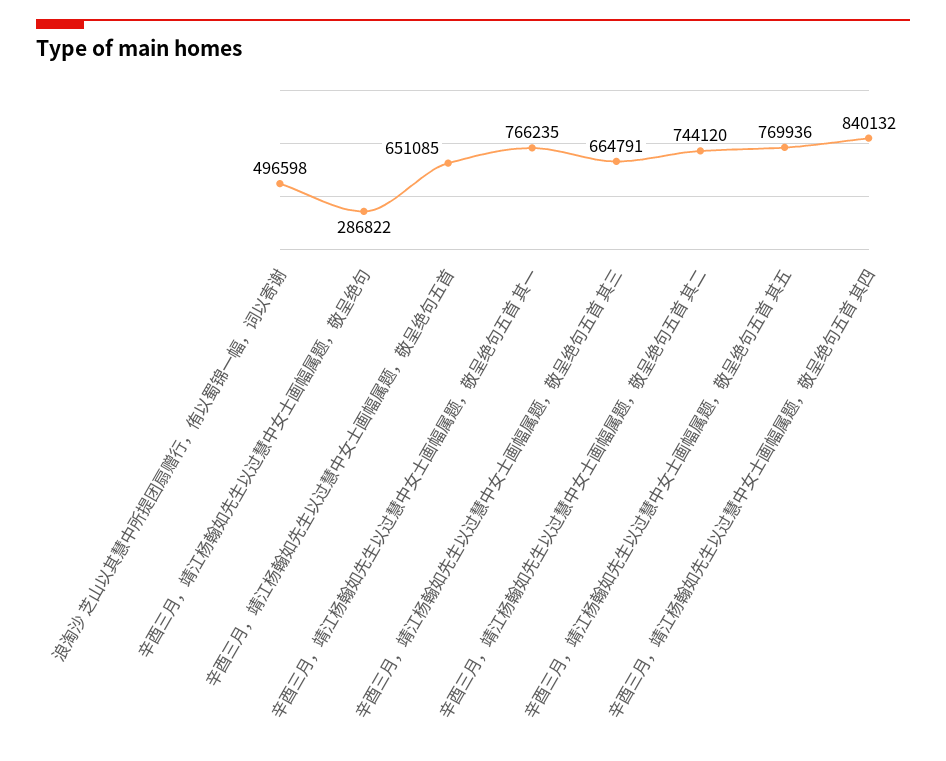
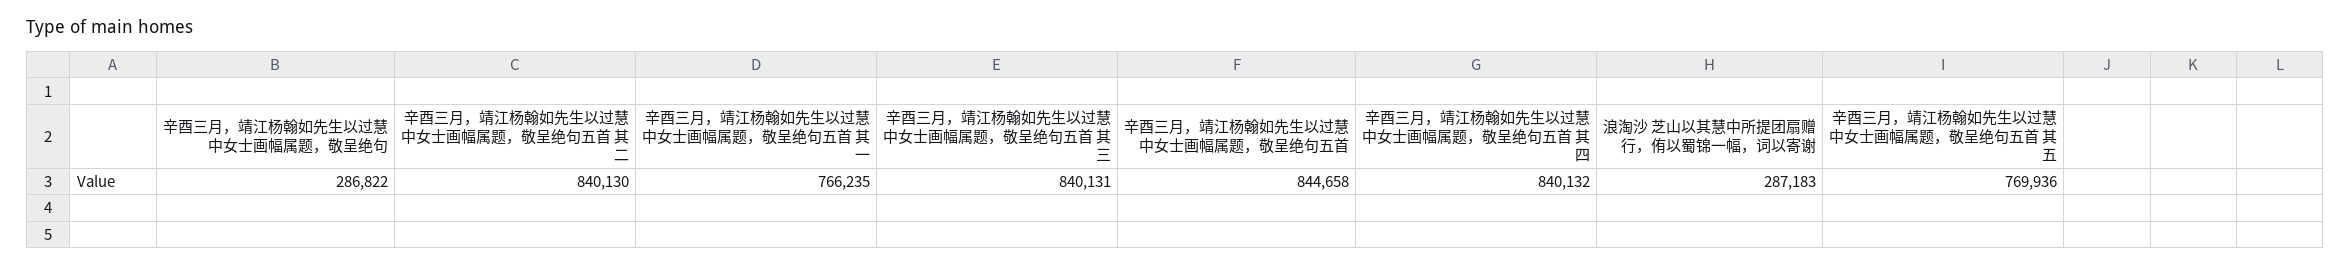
浪淘沙 芝山以其慧中所提团扇赠行，侑以蜀锦一幅，词以寄谢: 496598 -> 287183
辛酉三月，靖江杨翰如先生以过慧中女士画幅属题，敬呈绝句五首: 651085 -> 844658
辛酉三月，靖江杨翰如先生以过慧中女士画幅属题，敬呈绝句五首 其三: 664791 -> 840131
辛酉三月，靖江杨翰如先生以过慧中女士画幅属题，敬呈绝句五首 其二: 744120 -> 840130

